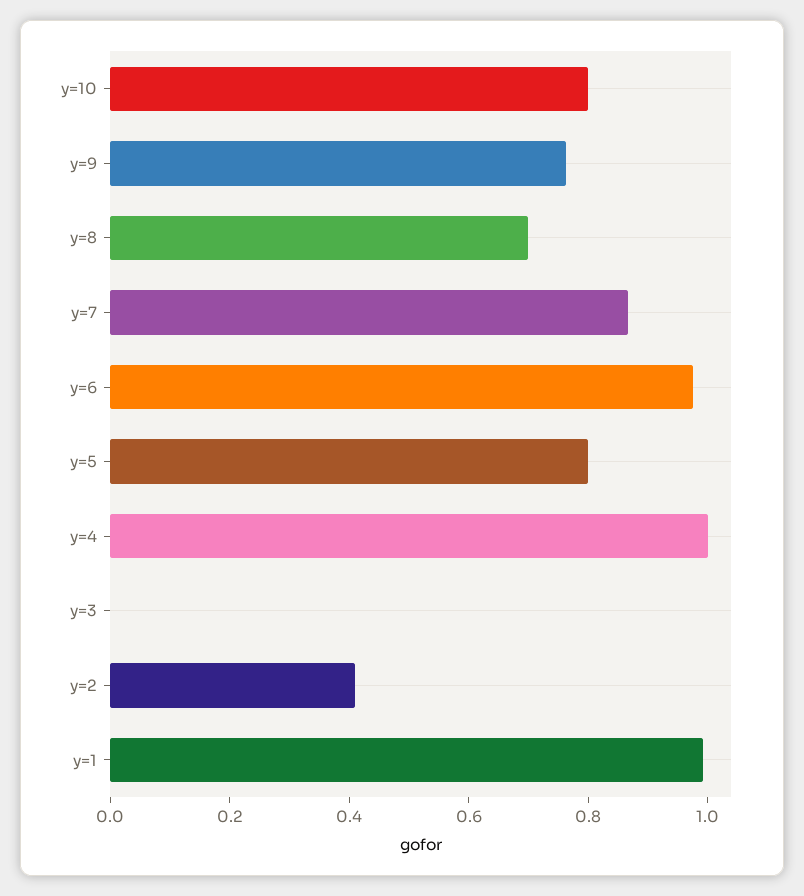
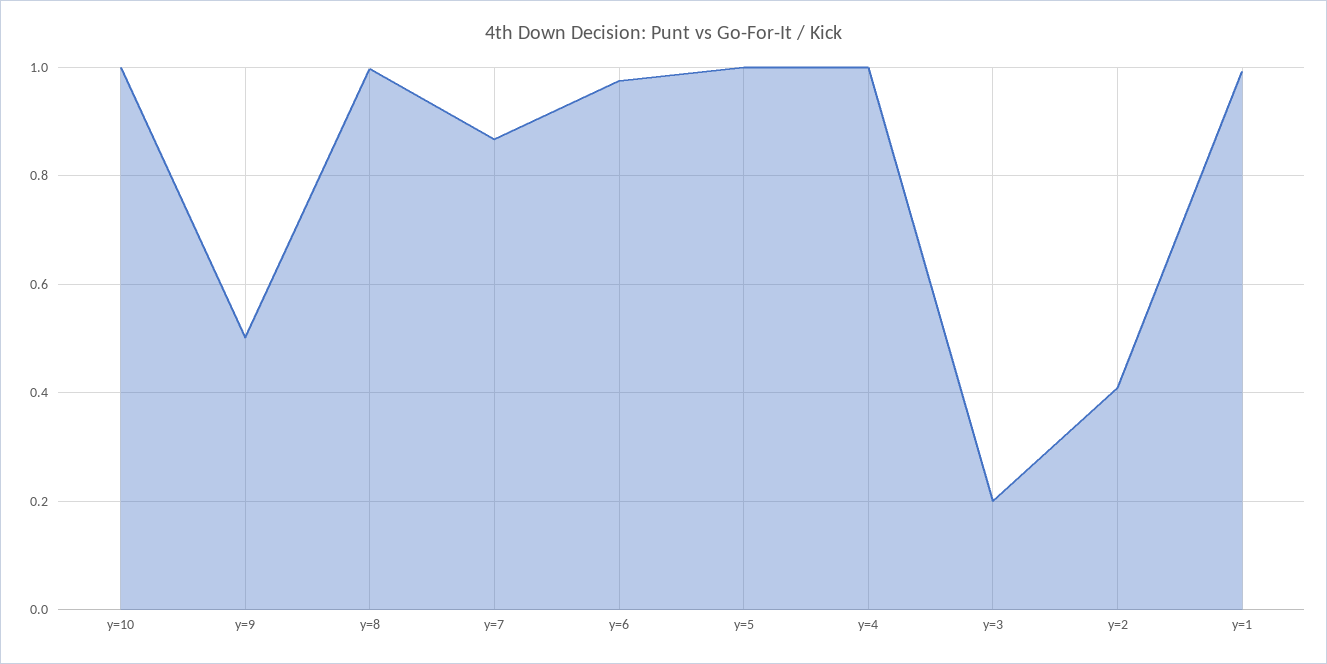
y=10: 0.8 -> 1
y=9: 0.75 -> 0.5
y=8: 0.7 -> 1
y=5: 0.8 -> 1
y=3: 0 -> 0.2

